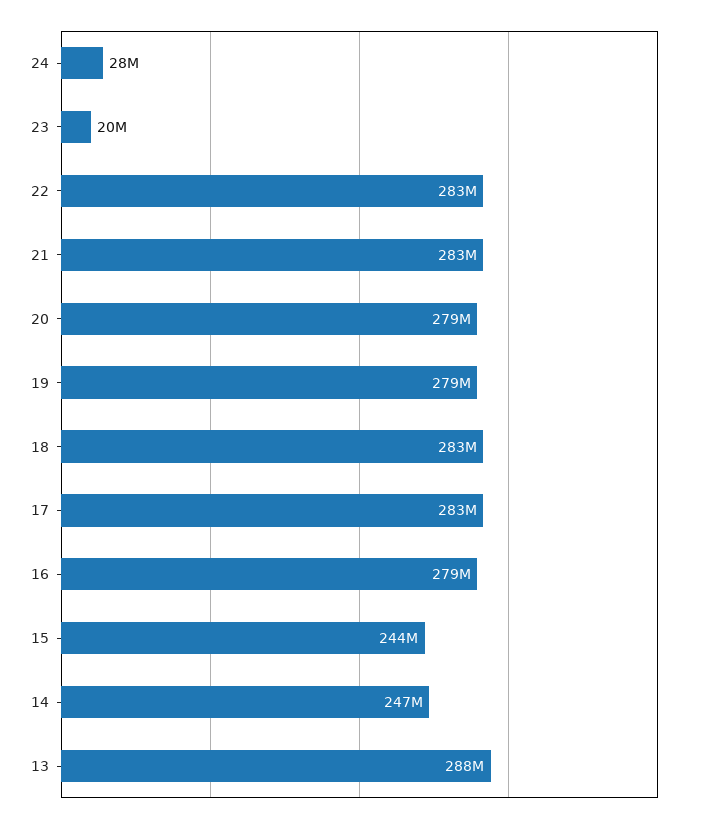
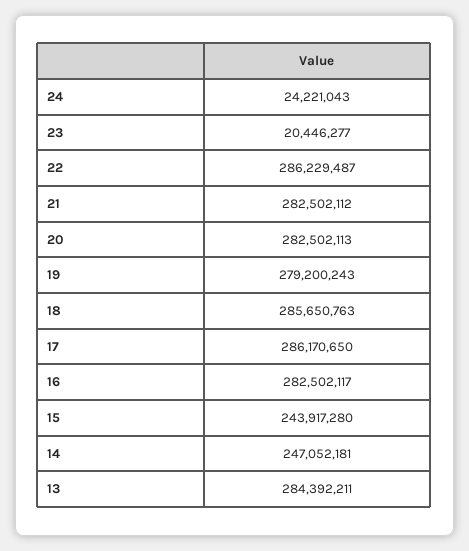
24: 28000000 -> 24221043
22: 283000000 -> 286229487
20: 279000000 -> 282502113
18: 283000000 -> 285650763
17: 283000000 -> 286170650
16: 279000000 -> 282502117
13: 288000000 -> 284392211

